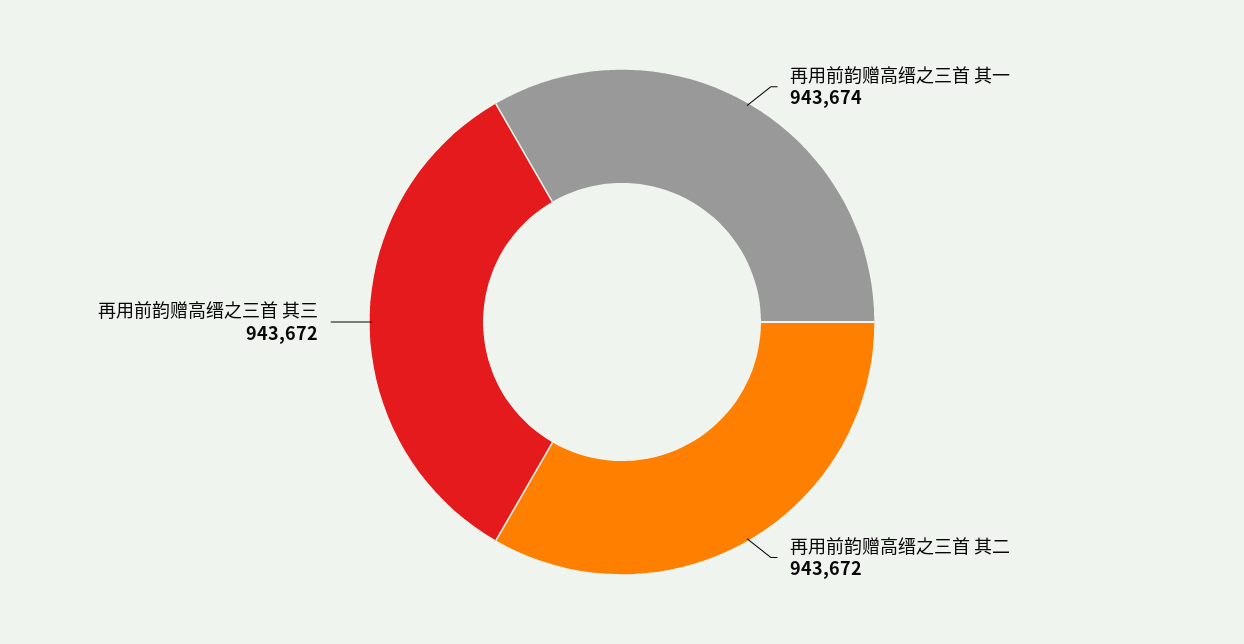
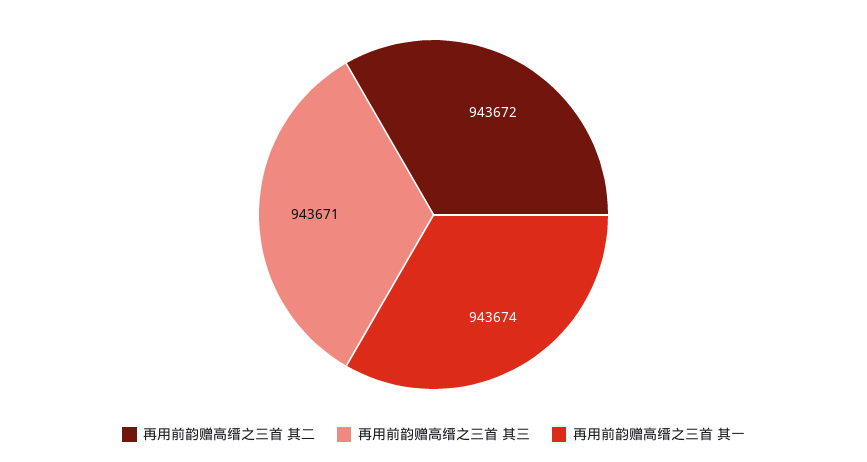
再用前韵赠高缙之三首 其三: 943672 -> 943671

